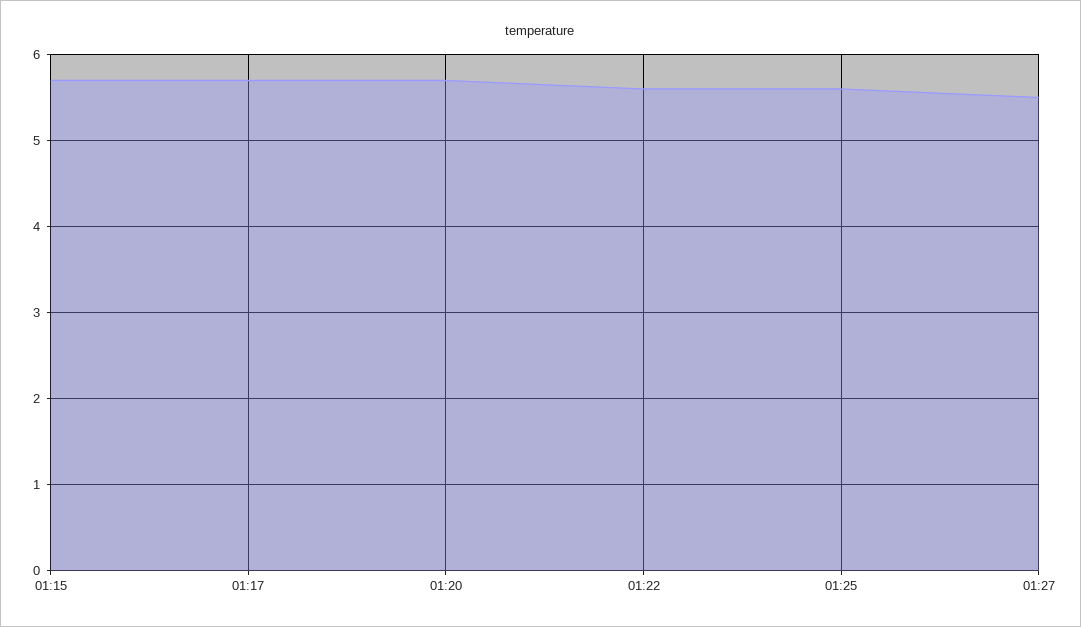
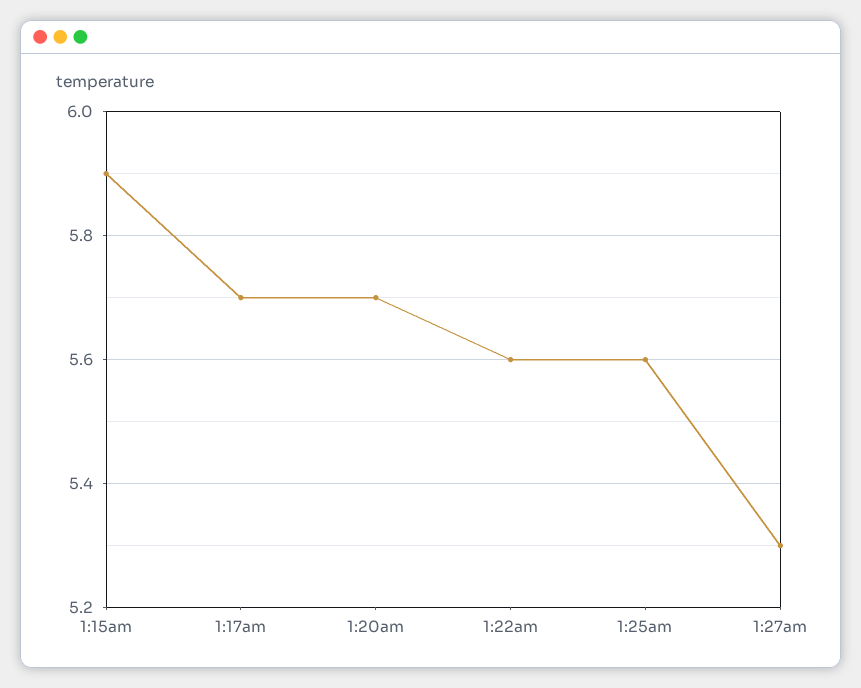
01:15: 5.7 -> 5.9
01:27: 5.5 -> 5.3

